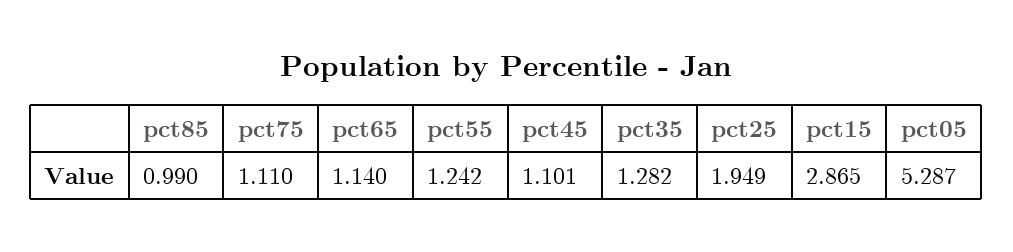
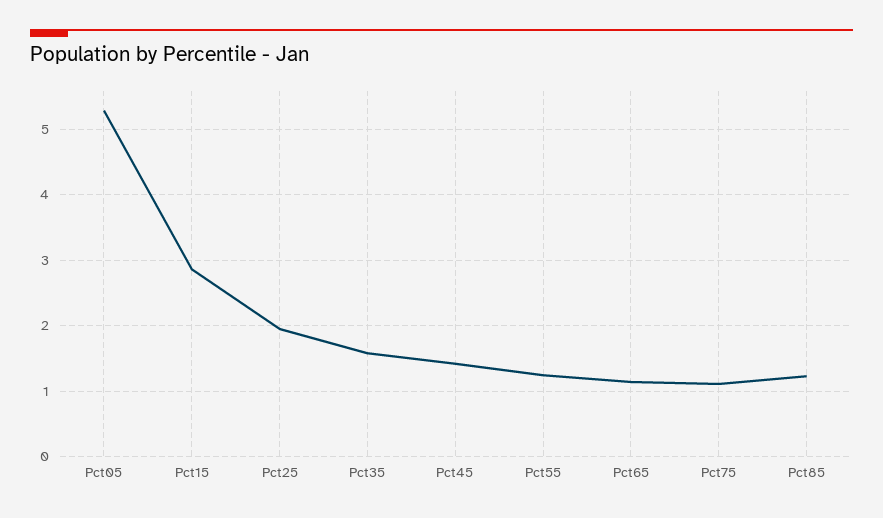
pct85: 0.99 -> 1.2
pct45: 1.101 -> 1.4
pct35: 1.282 -> 1.6

